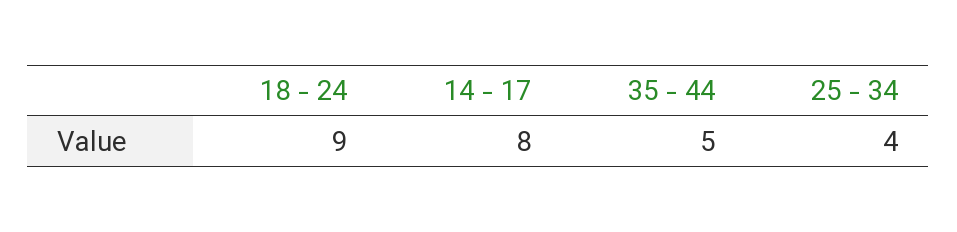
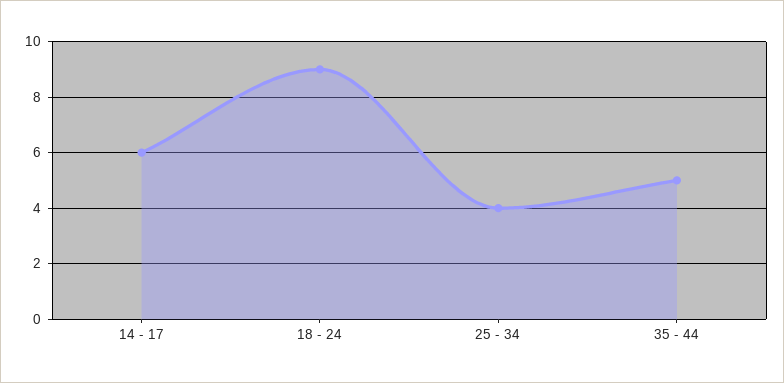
14 - 17: 8 -> 6

